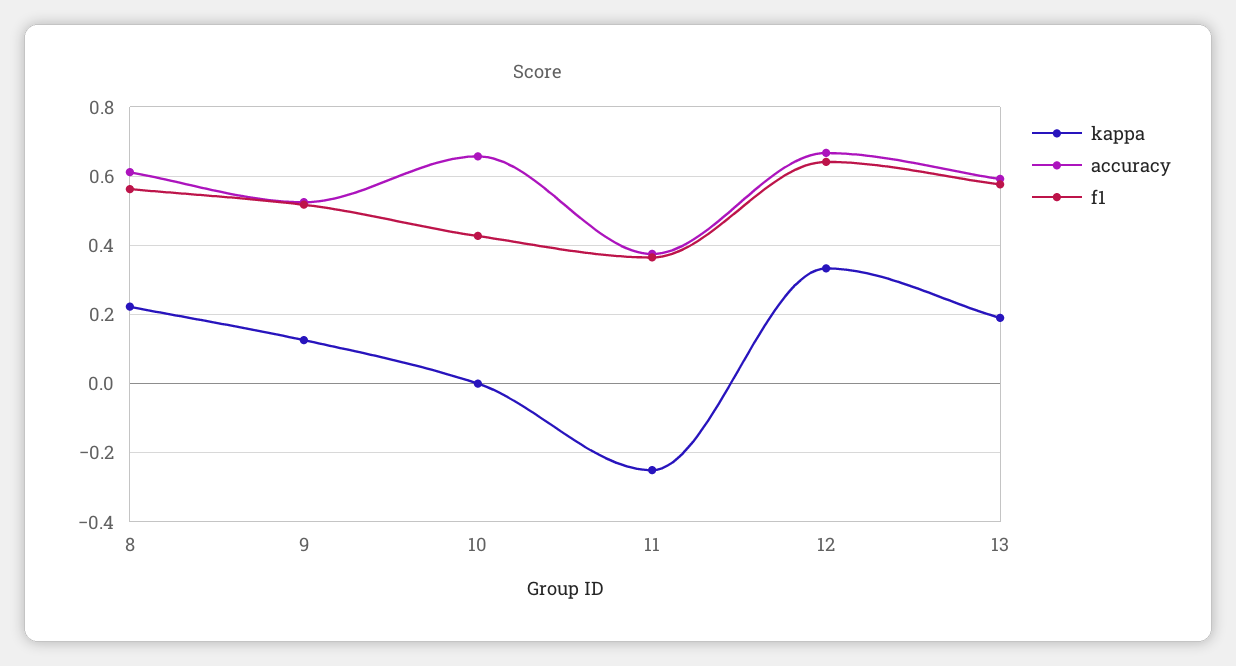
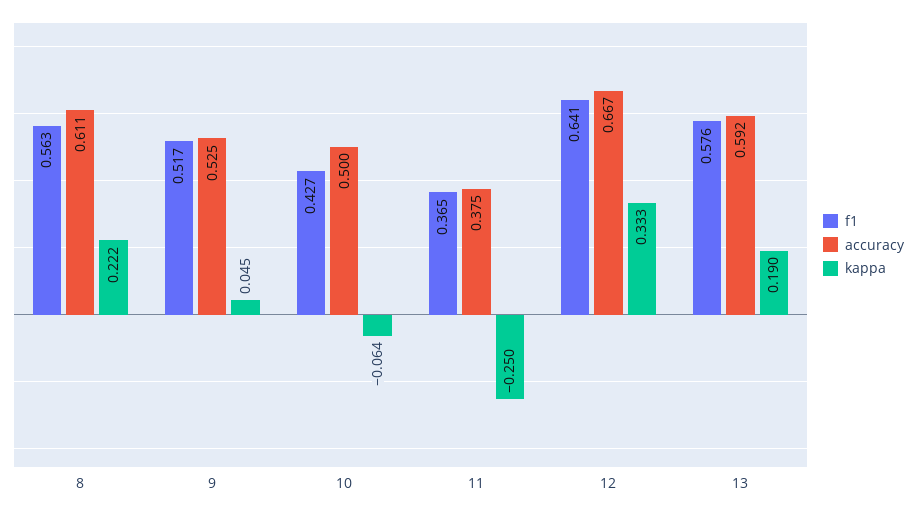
kappa, 9: 0.12 -> 0.045
kappa, 10: 0 -> -0.064
accuracy, 10: 0.66 -> 0.5

